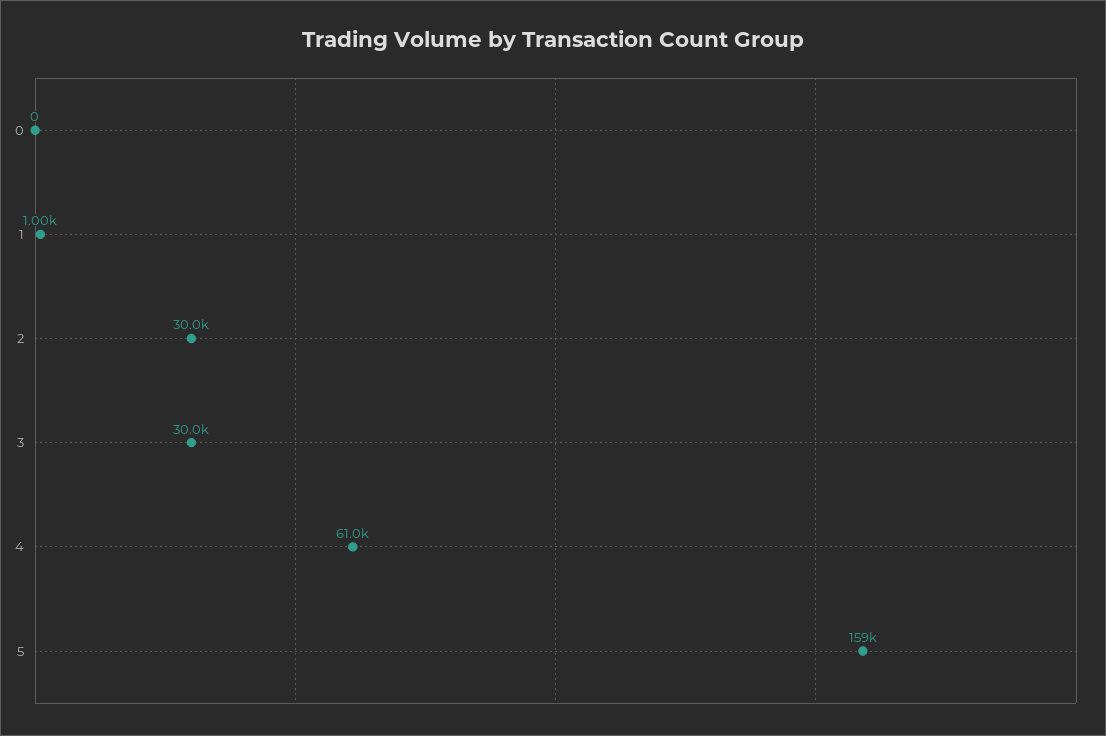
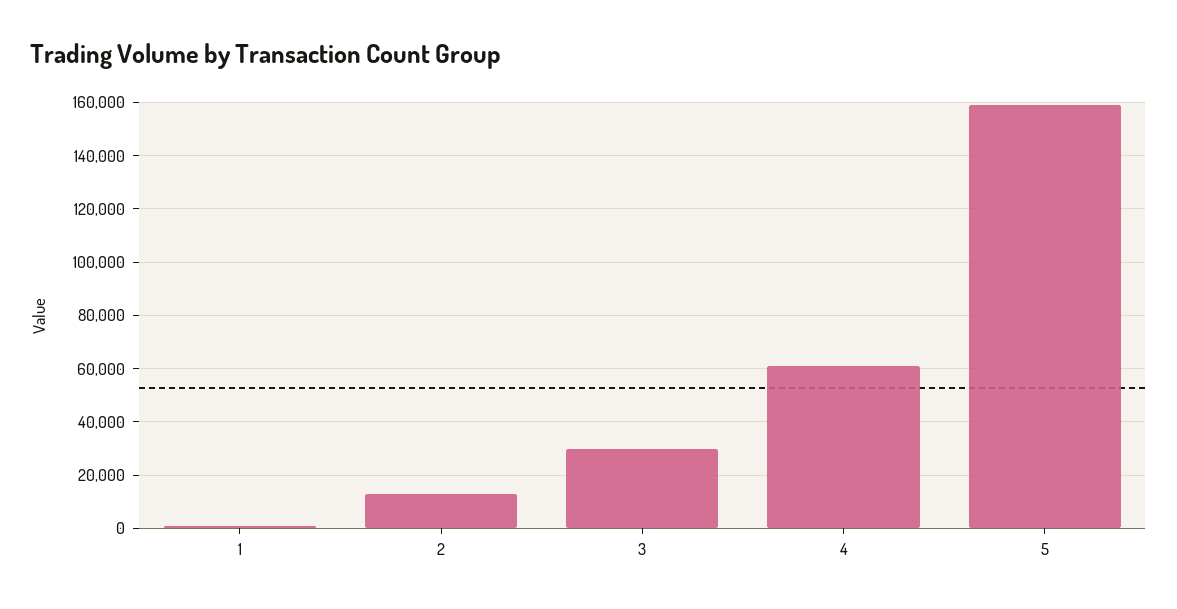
0: 0 -> none
2: 30000 -> 12500

